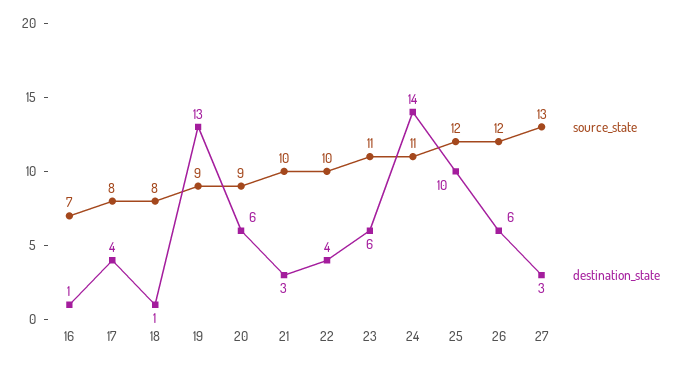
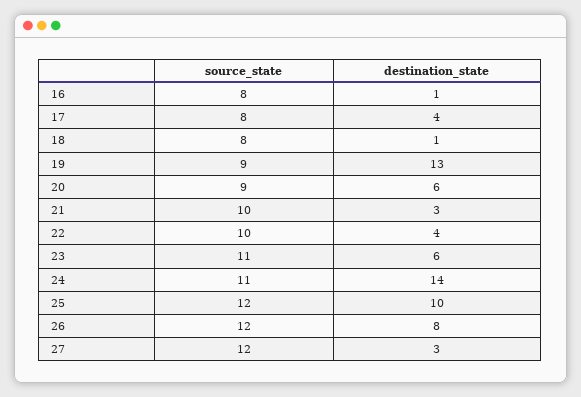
source_state, 16: 7 -> 8
destination_state, 26: 6 -> 8
source_state, 27: 13 -> 12

